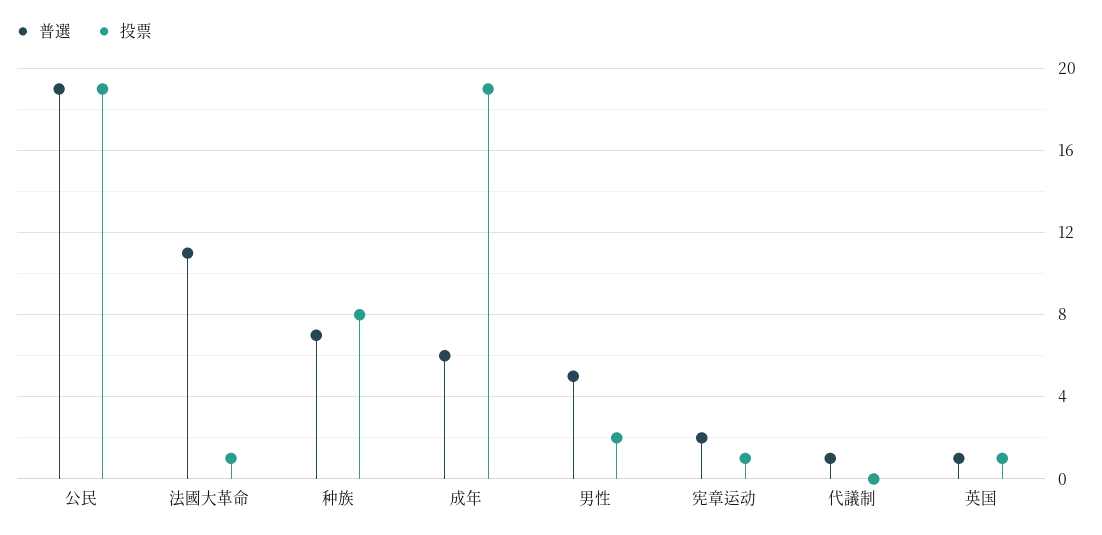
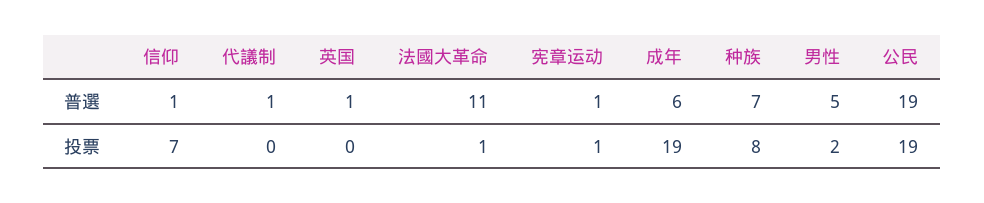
普選, 宪章运动: 2 -> 1
投票, 英国: 1 -> 0
普選, 信仰: none -> 1
投票, 信仰: none -> 7

